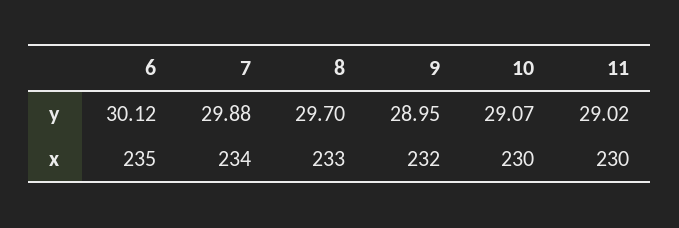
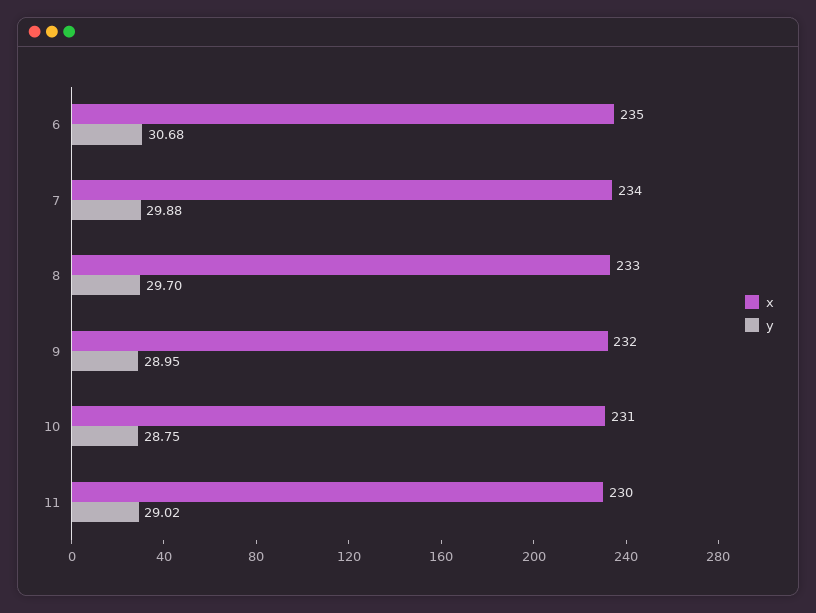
y, 6: 30.12 -> 30.68
y, 10: 29.07 -> 28.75
x, 10: 230 -> 231

